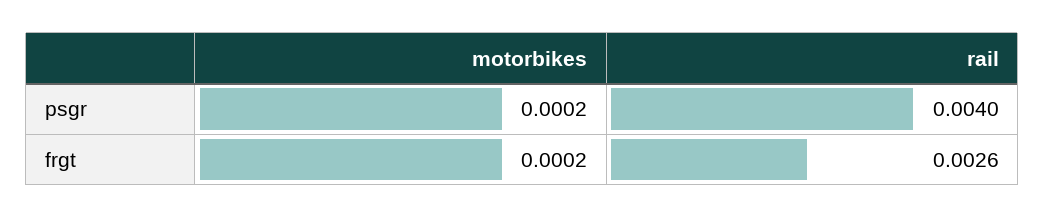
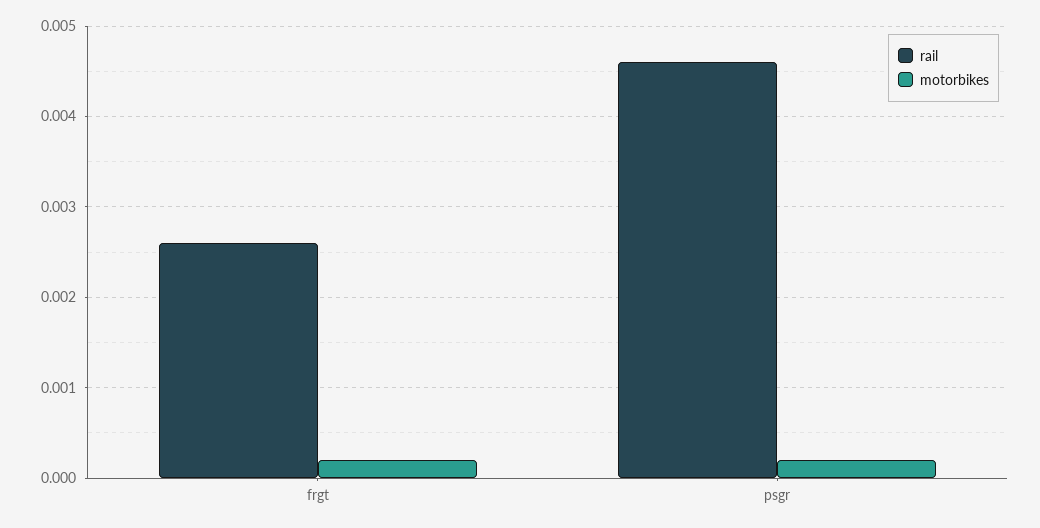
rail, psgr: 0.004 -> 0.0046

